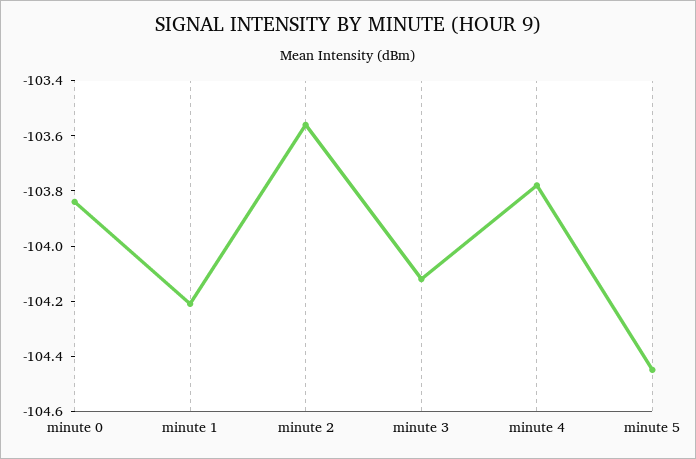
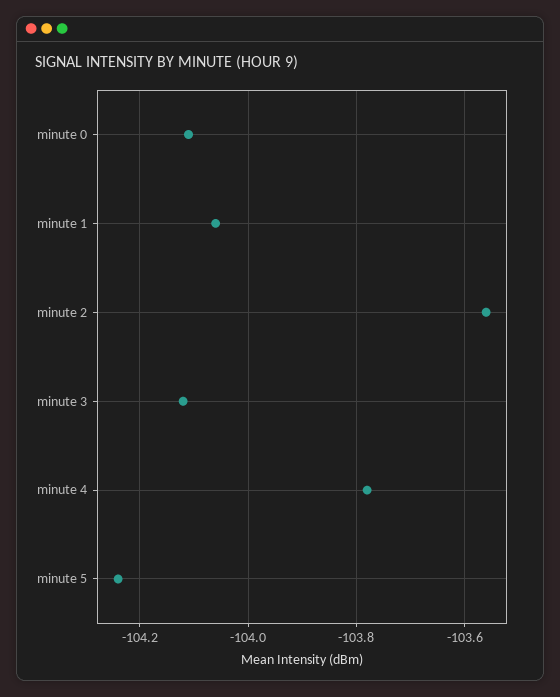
minute 0: -103.85 -> -104.1
minute 1: -104.2 -> -104.05
minute 5: -104.45 -> -104.25

